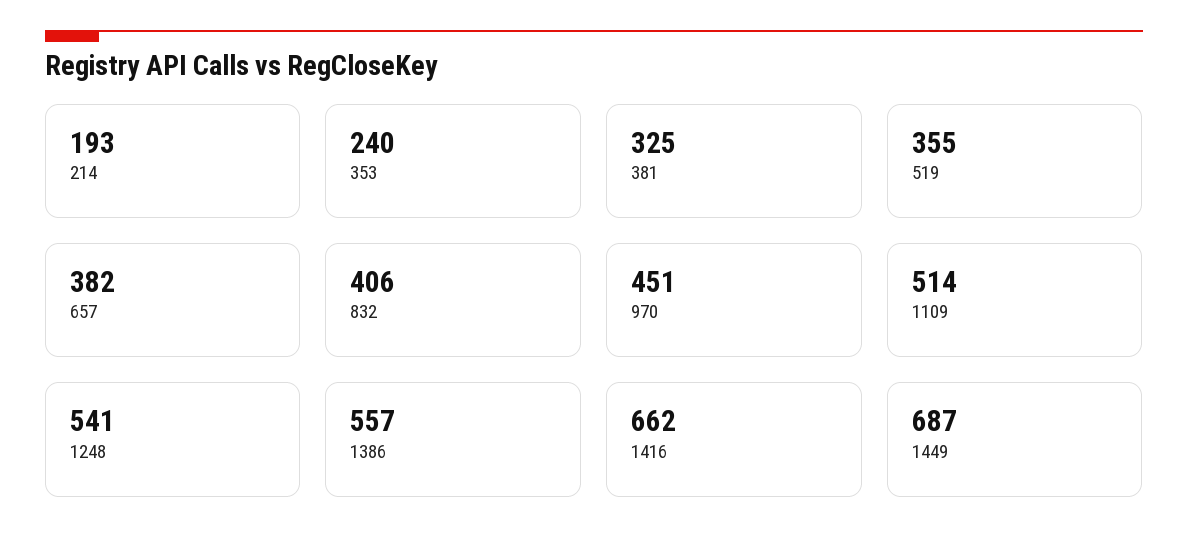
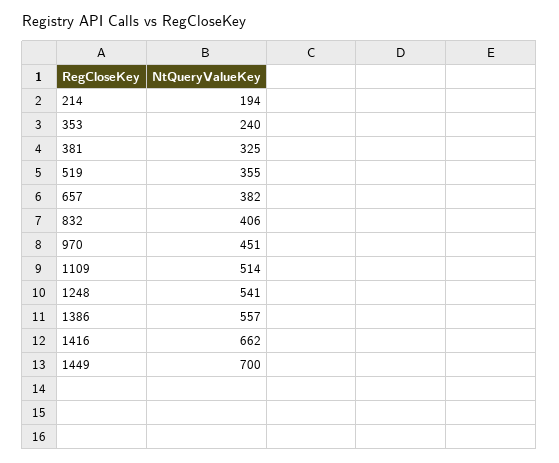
214: 193 -> 194
1449: 687 -> 700

